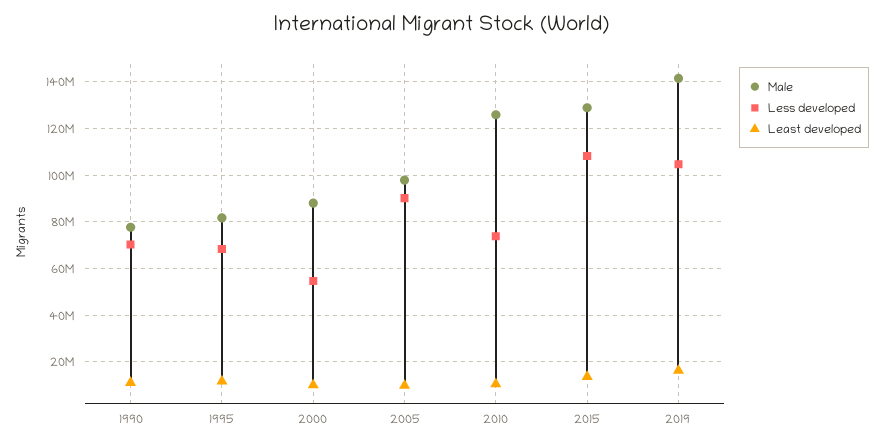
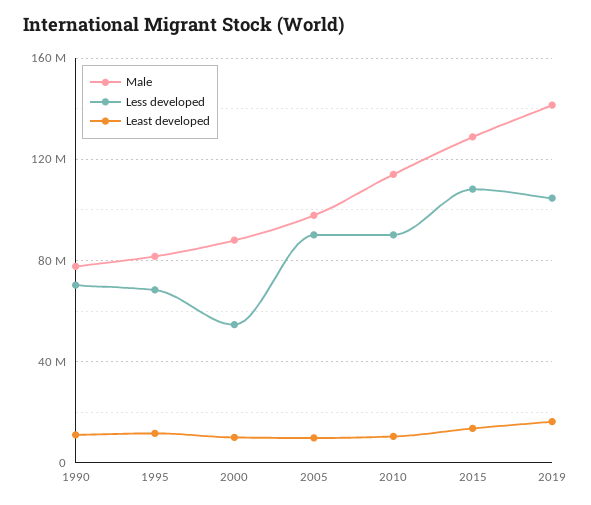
Male, 2010: 125000000 -> 115000000
Less developed, 2010: 75000000 -> 90000000

